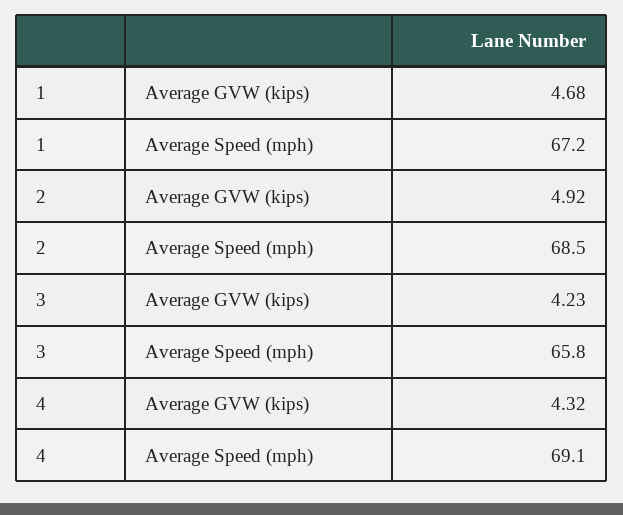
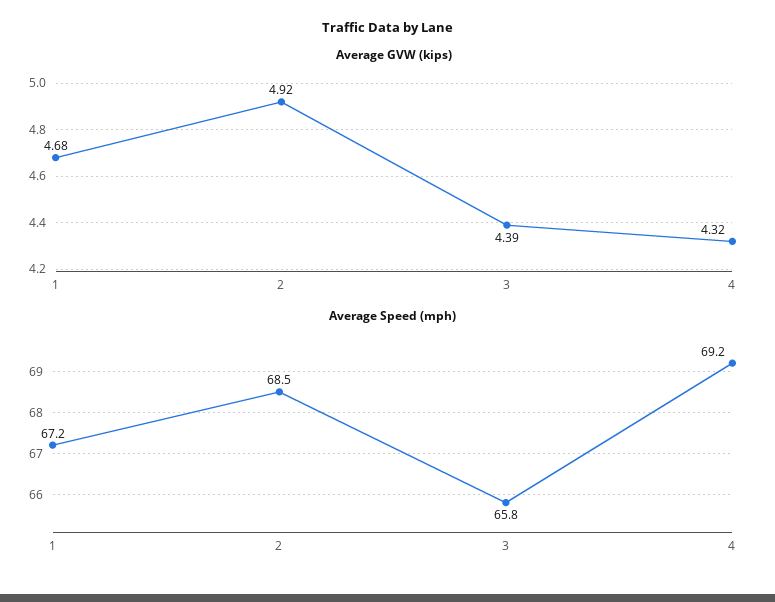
Average GVW (kips), 3: 4.23 -> 4.39
Average Speed (mph), 4: 69.1 -> 69.2

